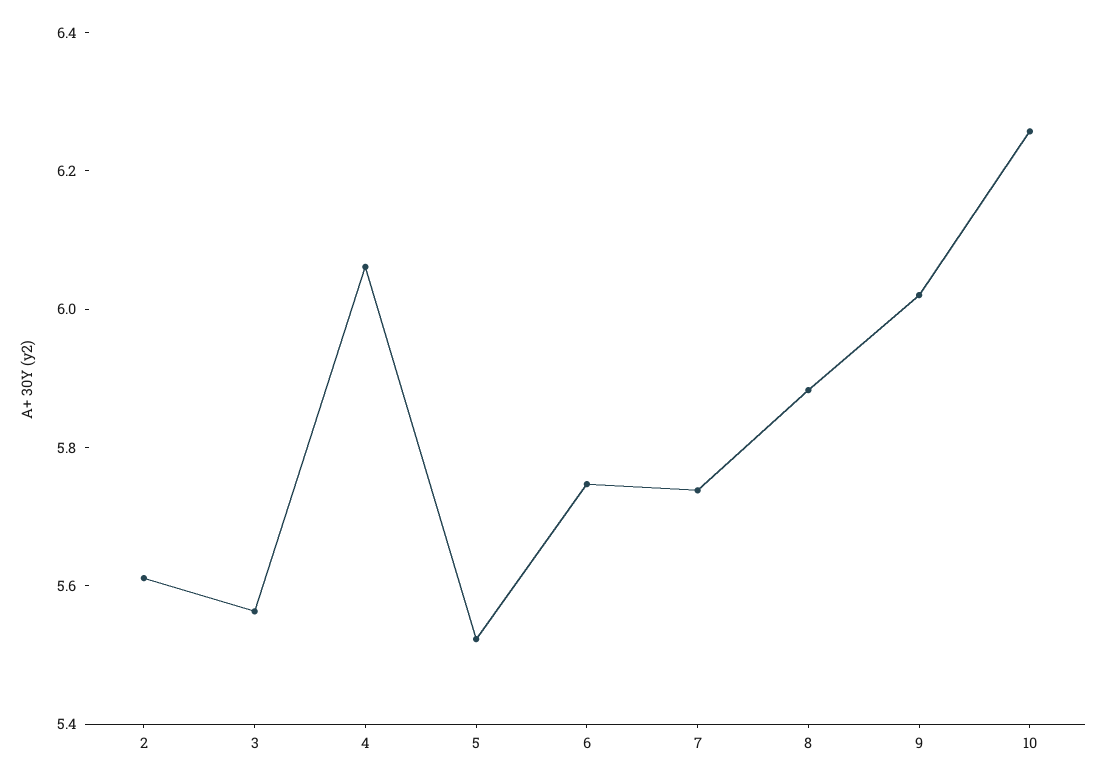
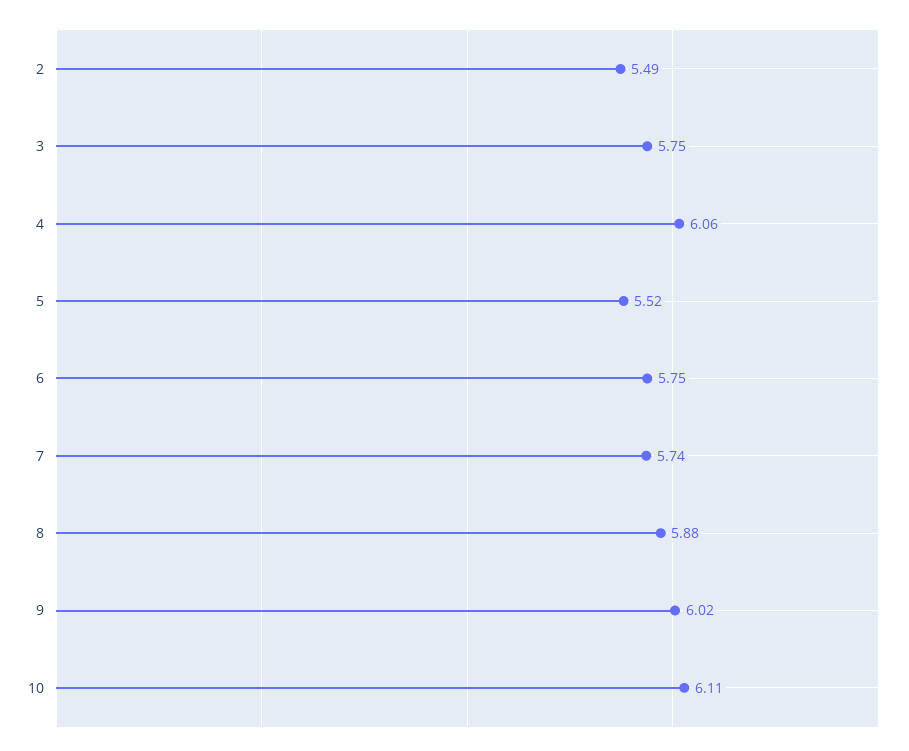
2: 5.6 -> 5.49
3: 5.55 -> 5.75
10: 6.25 -> 6.11

